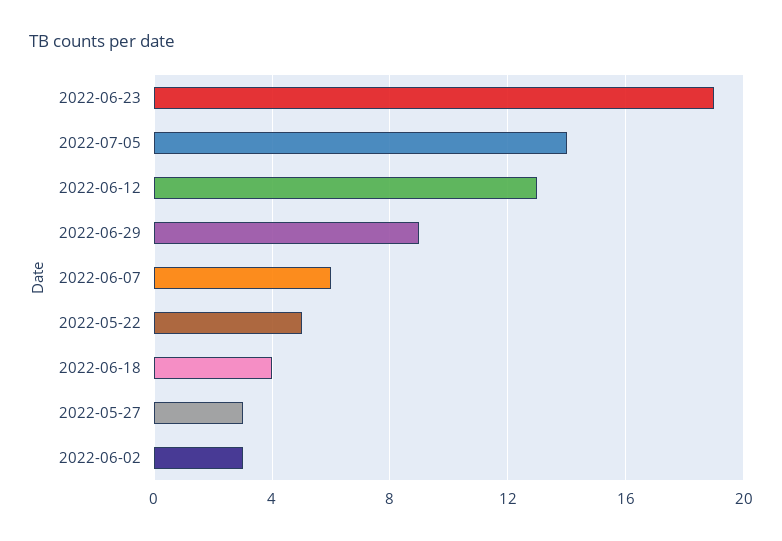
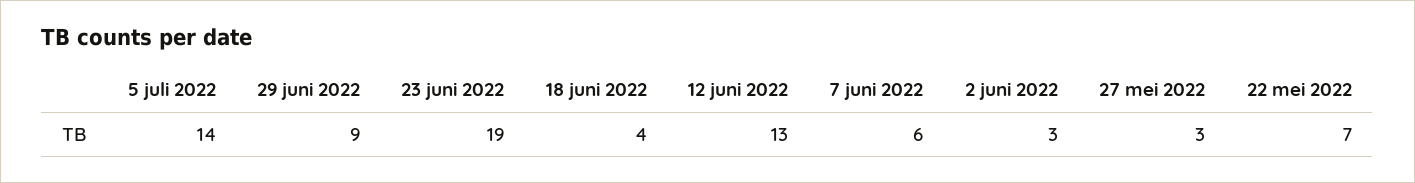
2022-05-22: 5 -> 7

